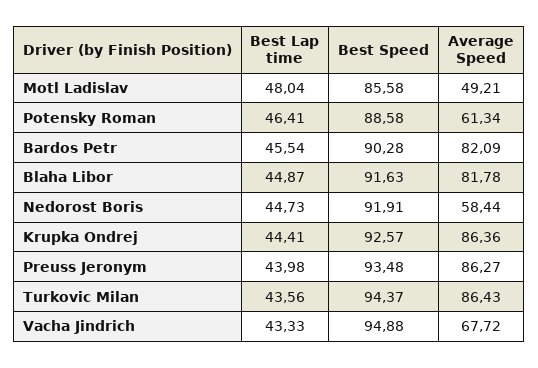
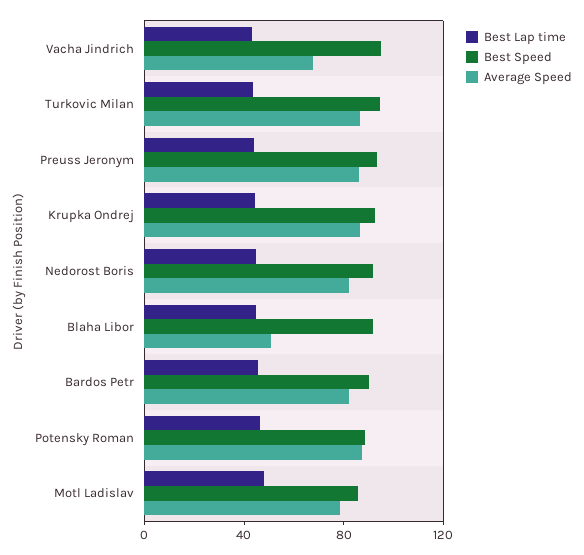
Average Speed, Motl Ladislav: 49.21 -> 80
Average Speed, Potensky Roman: 61.34 -> 90
Average Speed, Blaha Libor: 81.78 -> 50
Average Speed, Nedorost Boris: 58.44 -> 80

